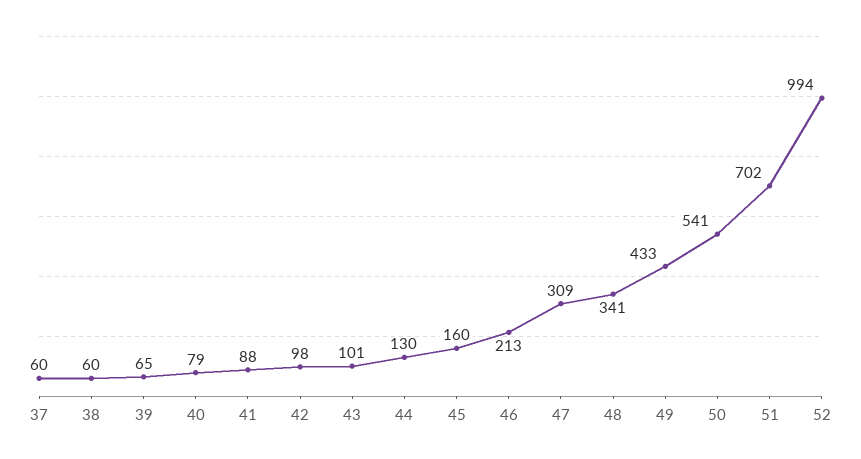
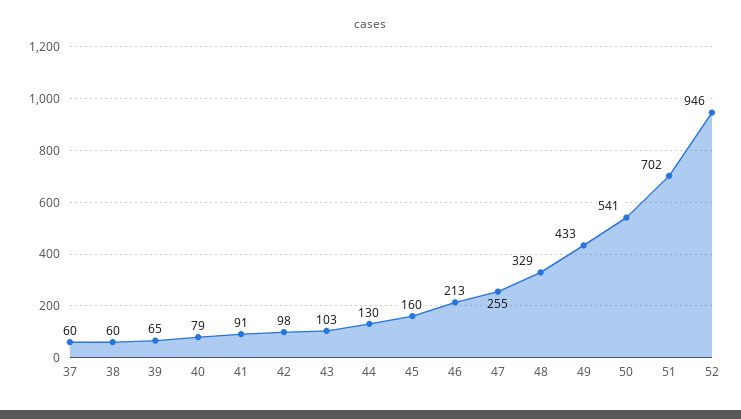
41: 88 -> 91
43: 101 -> 103
47: 309 -> 255
48: 341 -> 329
52: 994 -> 946

